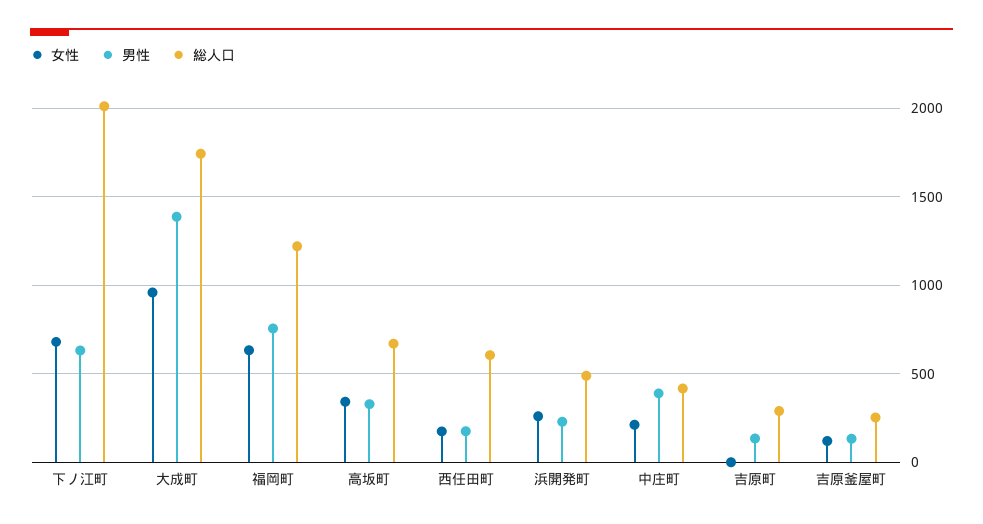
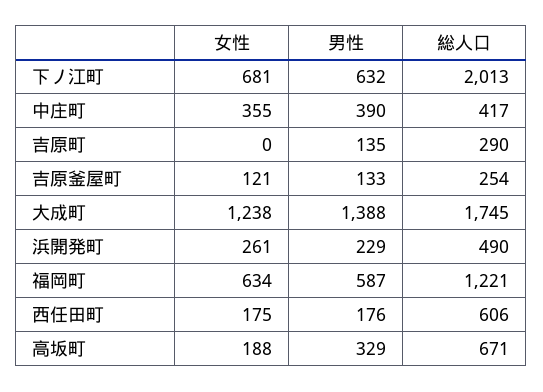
女性, 大成町: 950 -> 1238
男性, 福岡町: 750 -> 587
女性, 高坂町: 350 -> 188
女性, 中庄町: 200 -> 355

